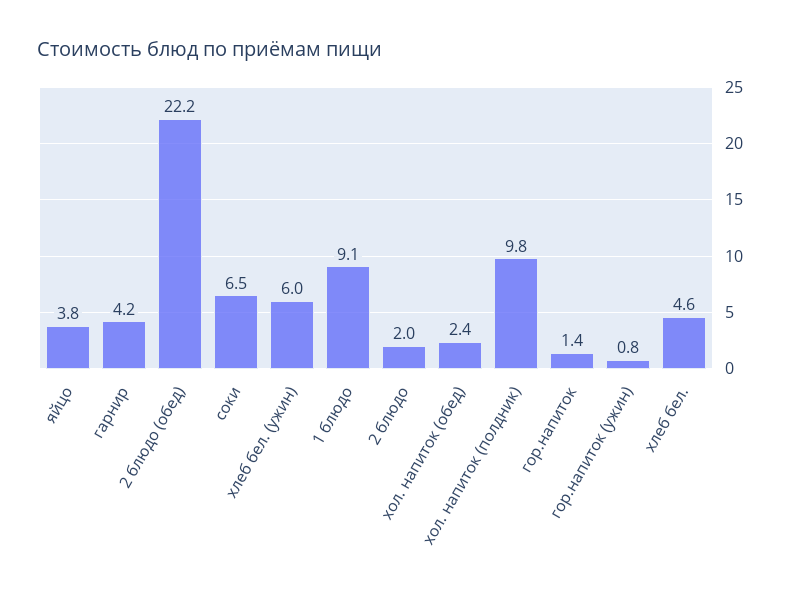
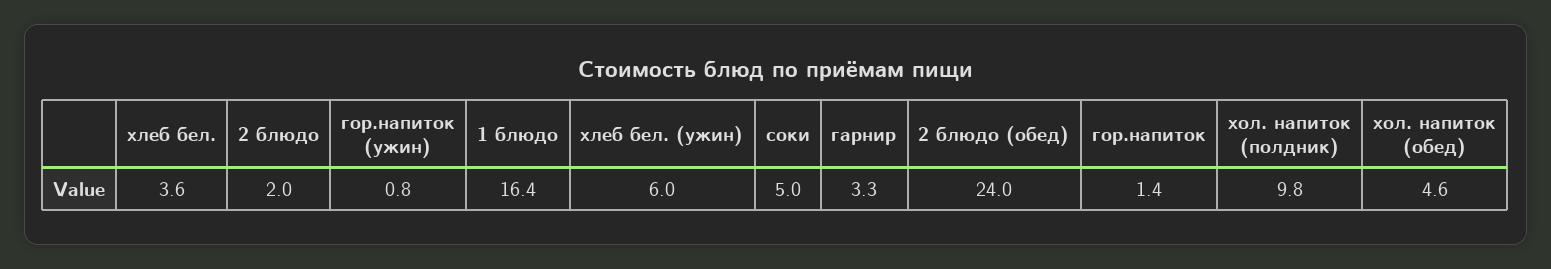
яйцо: 3.8 -> none
гарнир: 4.2 -> 3.3
2 блюдо (обед): 22.2 -> 24
соки: 6.5 -> 5
1 блюдо: 9.1 -> 16.4
хол. напиток (обед): 2.4 -> 4.6
хлеб бел.: 4.6 -> 3.6

